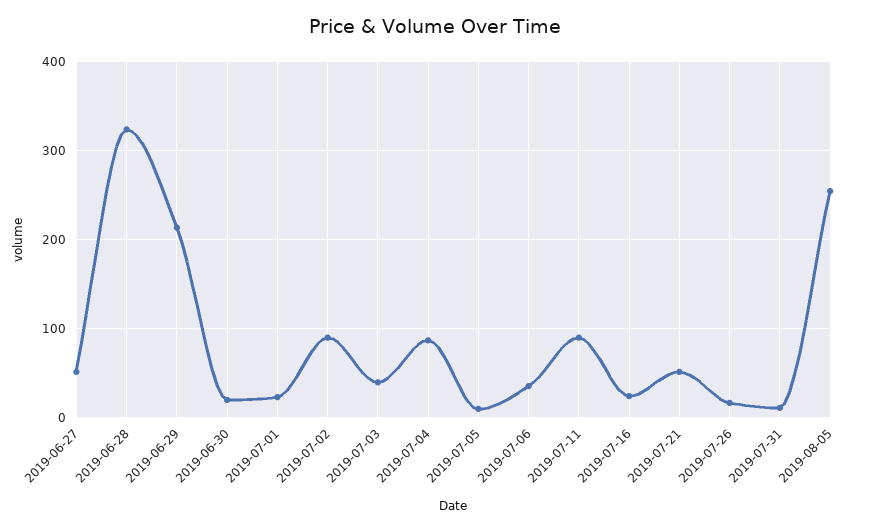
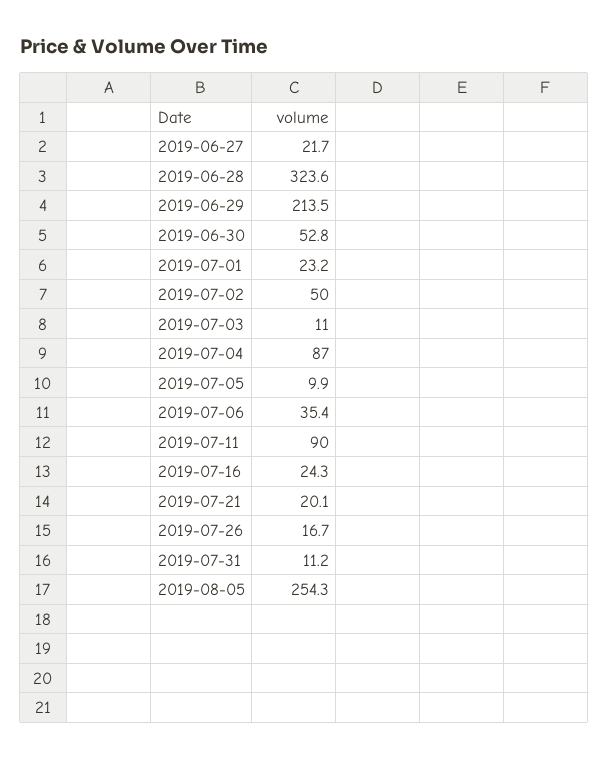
2019-06-27: 50 -> 21.7
2019-06-30: 20 -> 52.8
2019-07-02: 90 -> 50
2019-07-03: 40 -> 11
2019-07-21: 50 -> 20.1

